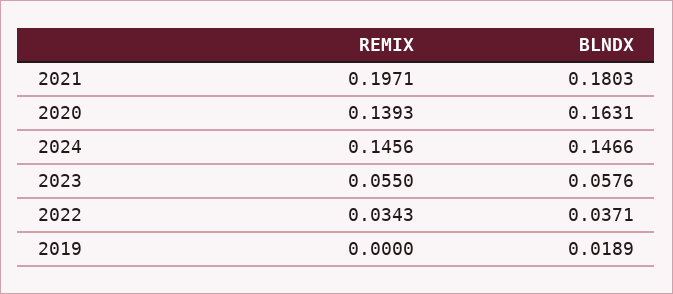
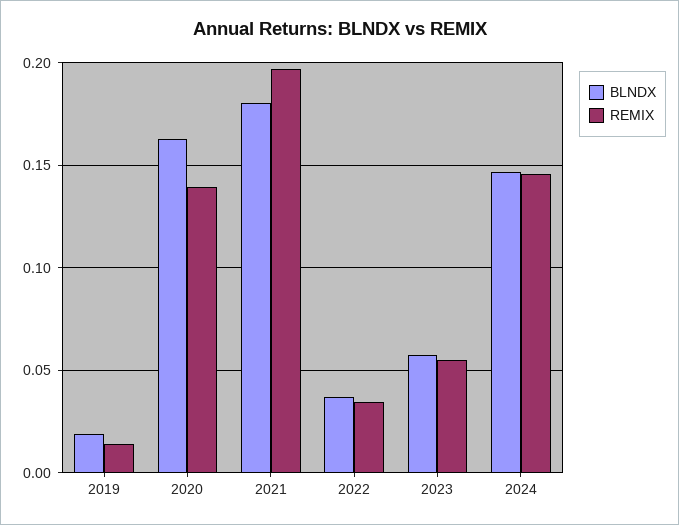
REMIX, 2019: 0 -> 0.015

